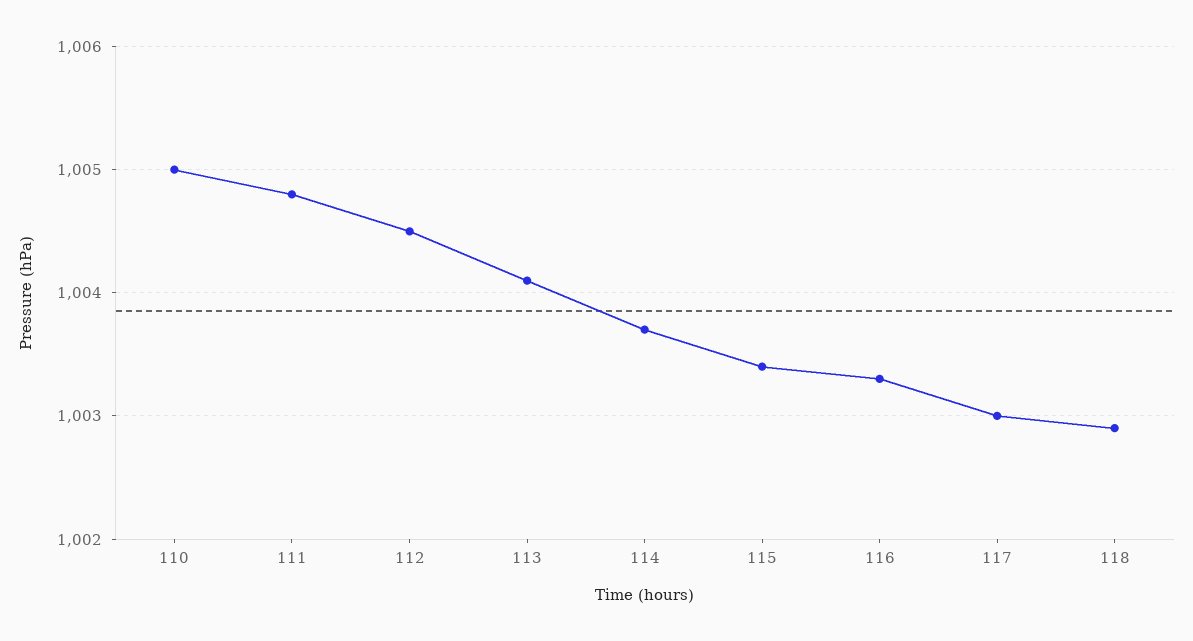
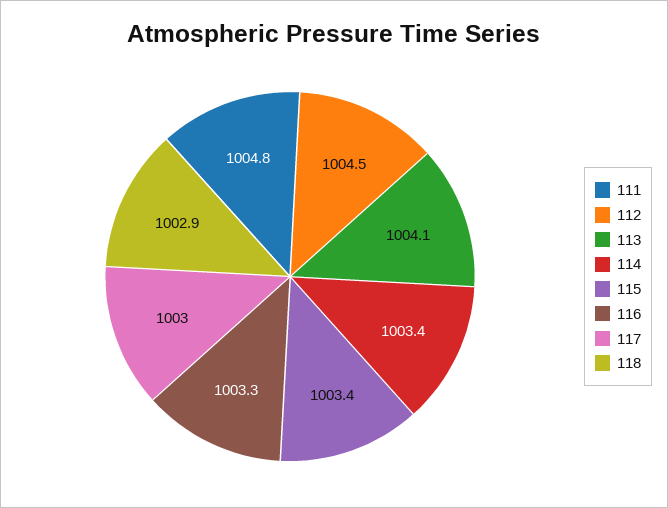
110: 1005 -> none
114: 1003.7 -> 1003.4

